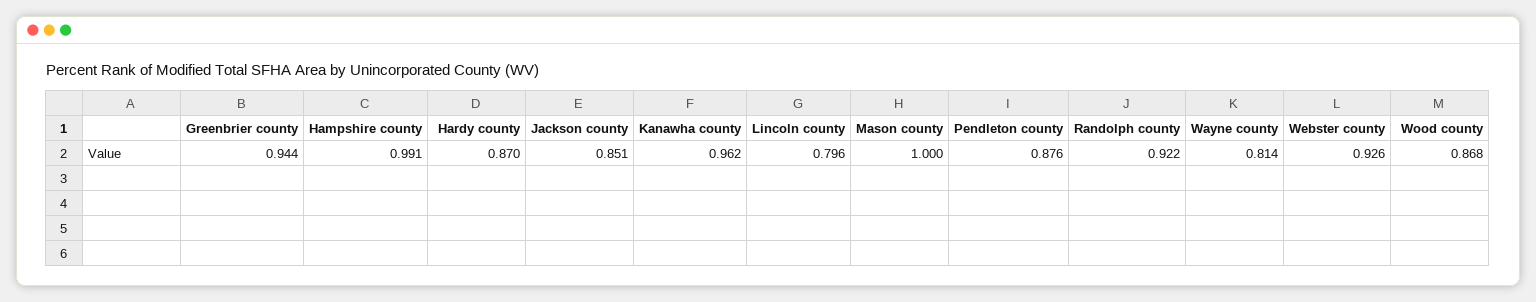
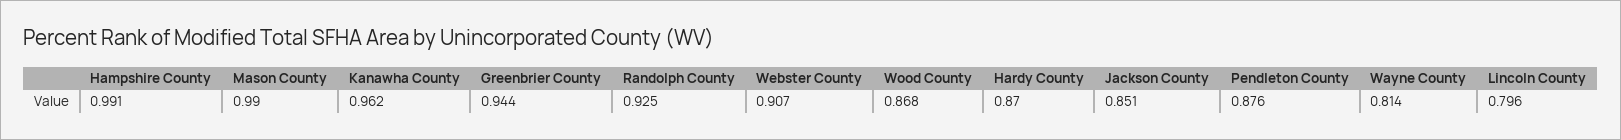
Mason county: 1 -> 0.99
Randolph county: 0.922 -> 0.925
Webster county: 0.926 -> 0.907

